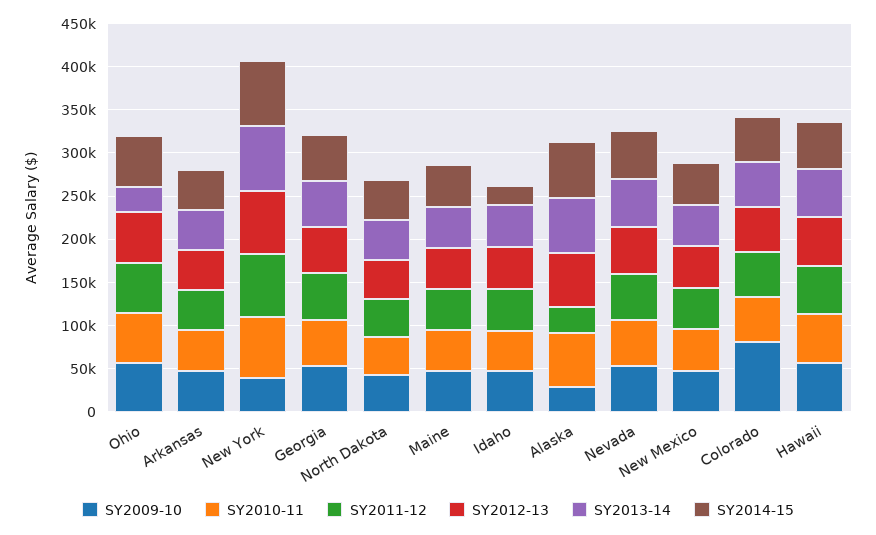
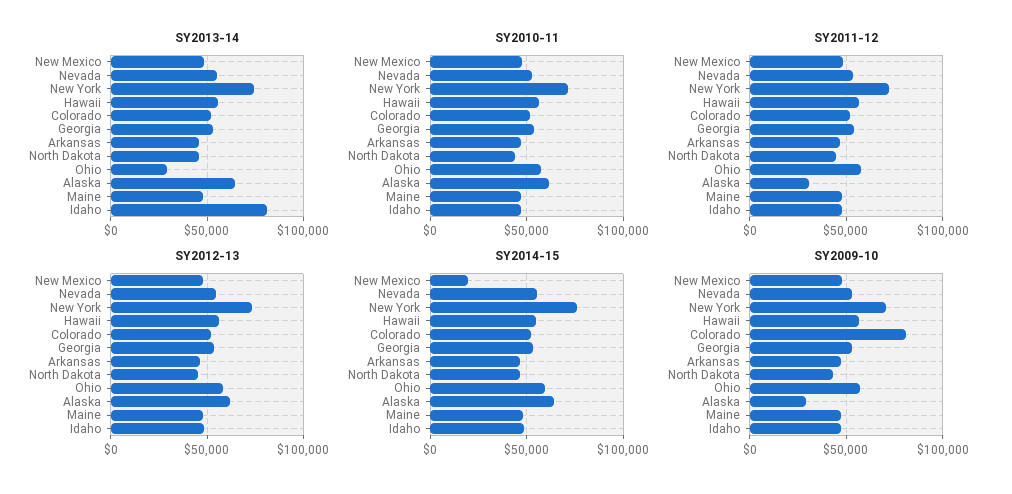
SY2009-10, New York: 40000 -> 70000
SY2013-14, Idaho: 50000 -> 80000
SY2014-15, Idaho: 20000 -> 50000
SY2014-15, New Mexico: 50000 -> 20000

